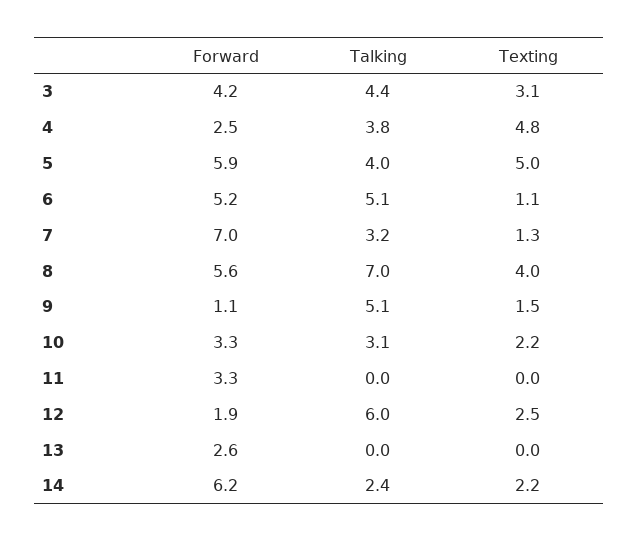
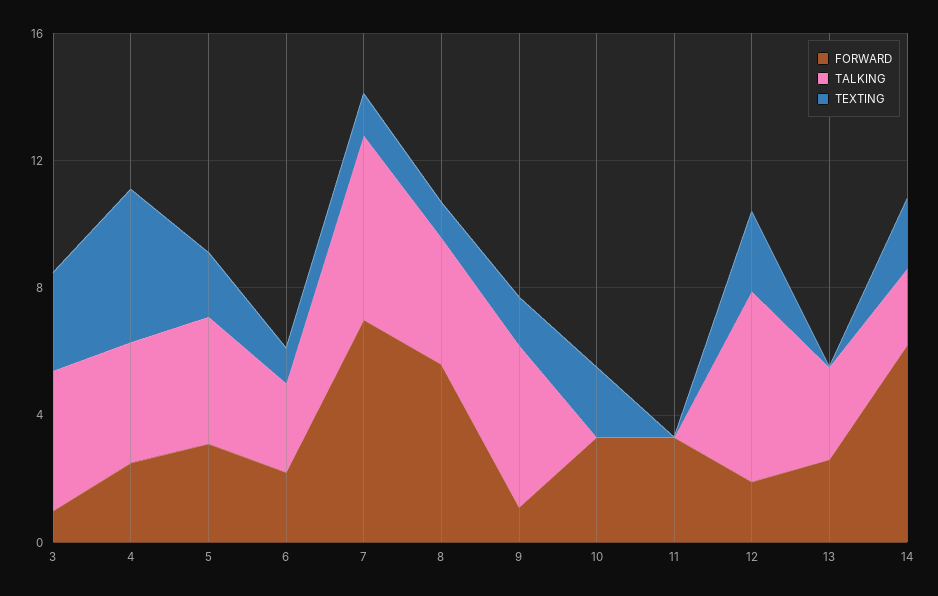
Forward, 3: 4.2 -> 1
Forward, 5: 5.9 -> 3
Texting, 5: 5 -> 2
Forward, 6: 5.2 -> 2
Talking, 6: 5.1 -> 3
Talking, 7: 3.2 -> 6
Talking, 8: 7 -> 4
Texting, 8: 4 -> 1
Talking, 10: 3.1 -> 0
Talking, 13: 0 -> 3

